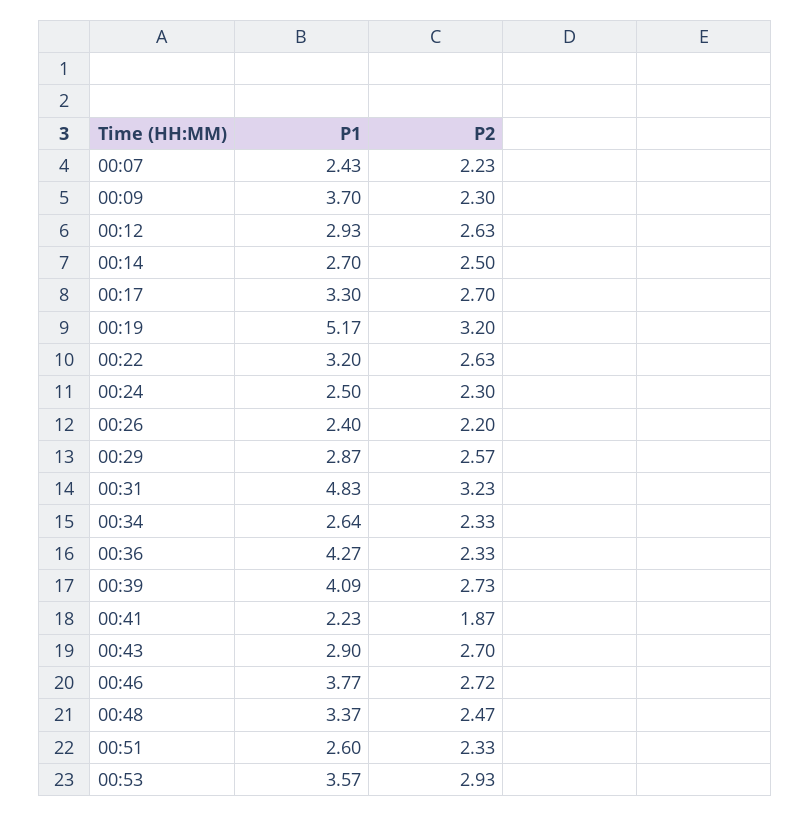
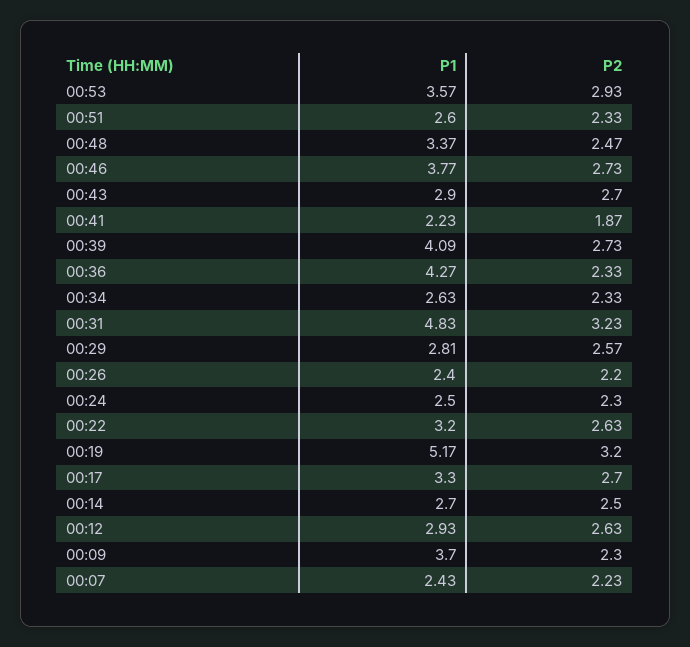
P1, 00:29: 2.87 -> 2.81
P1, 00:34: 2.64 -> 2.63
P2, 00:46: 2.72 -> 2.73

